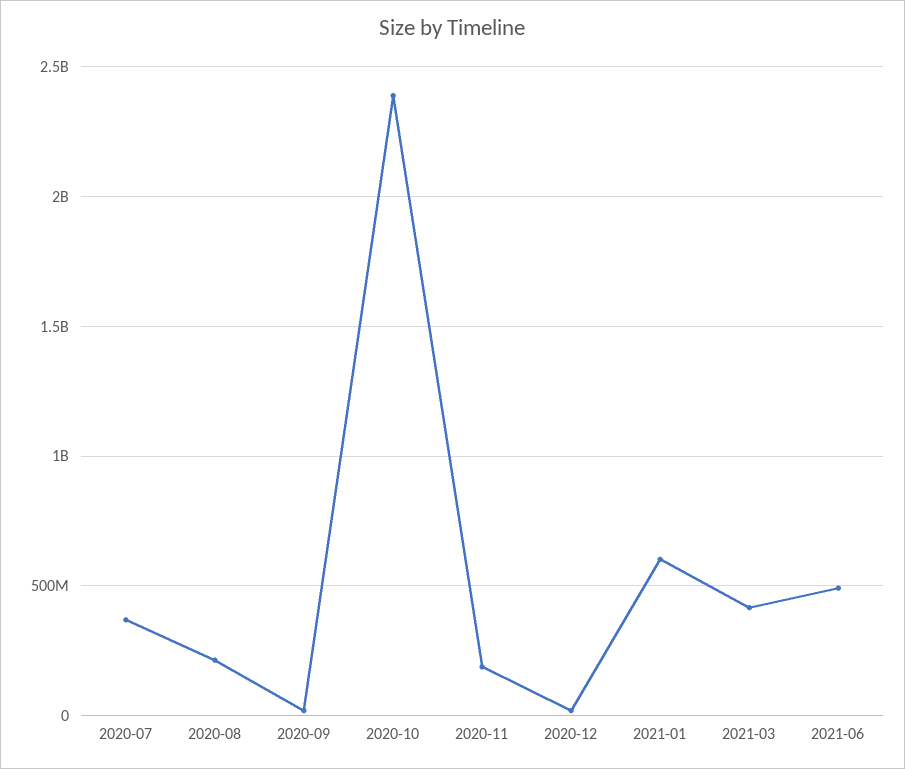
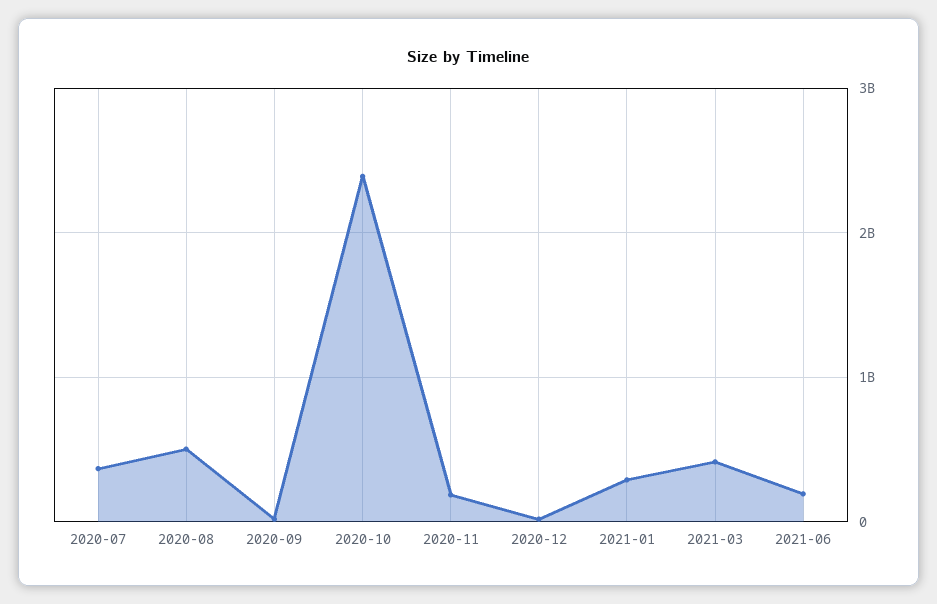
2020-08: 200000000 -> 500000000
2021-01: 600000000 -> 300000000
2021-06: 500000000 -> 200000000

